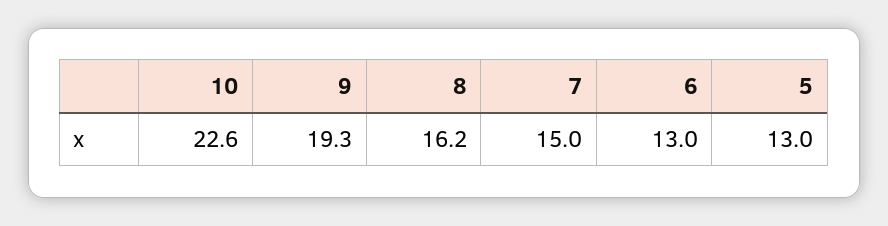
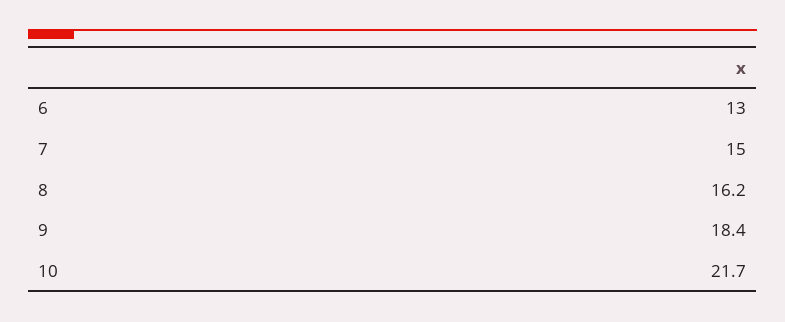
10: 22.6 -> 21.7
9: 19.3 -> 18.4
5: 13 -> none

